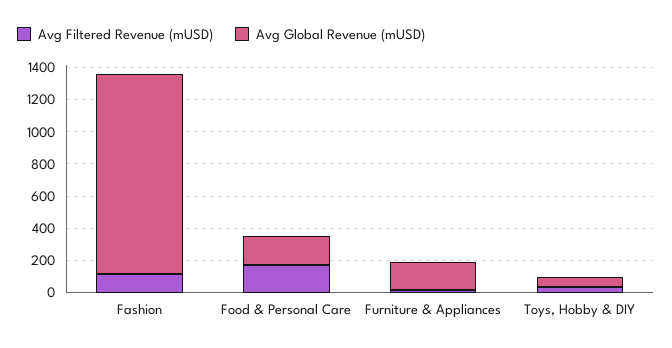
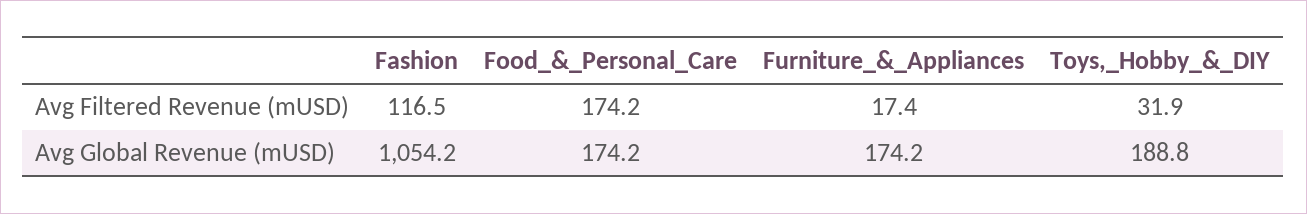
Avg Global Revenue (mUSD), Fashion: 1250 -> 1054.2
Avg Global Revenue (mUSD), Toys, Hobby & DIY: 50 -> 188.8

